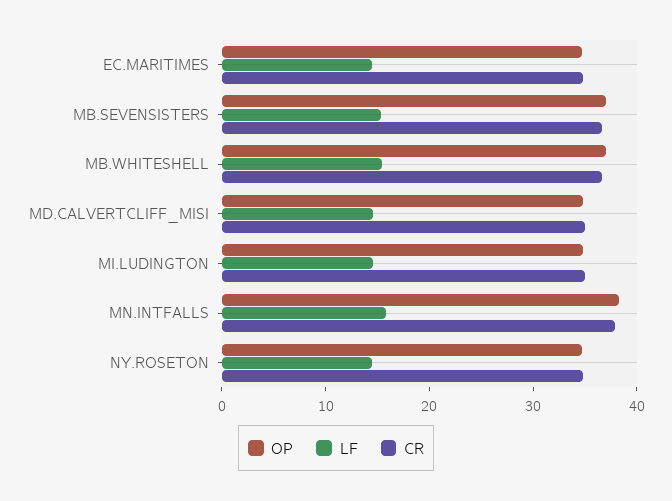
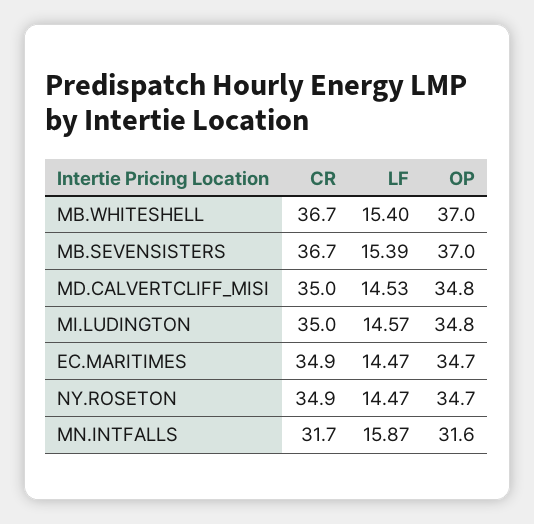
OP, MN.INTFALLS: 38 -> 31.6
CR, MN.INTFALLS: 38 -> 31.7

